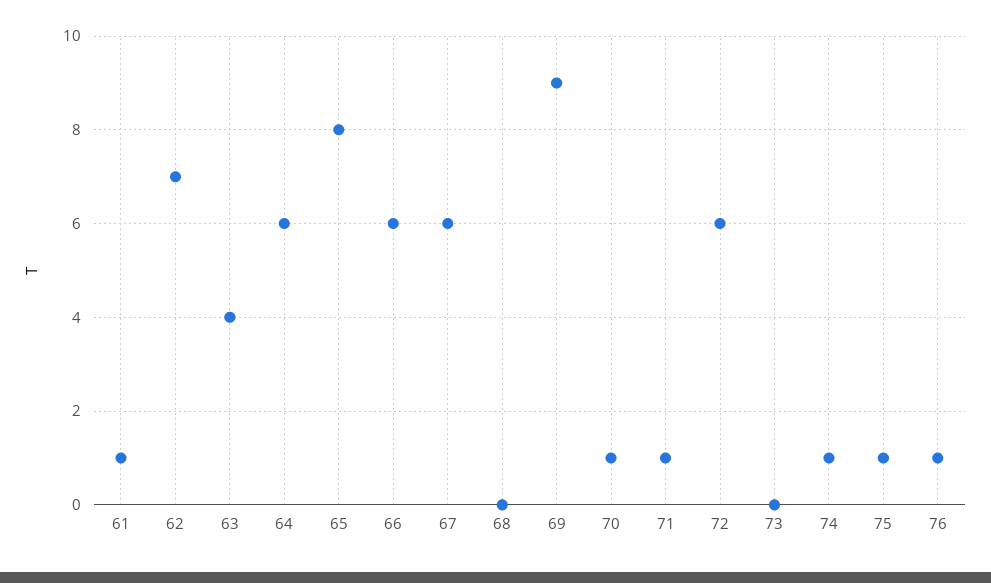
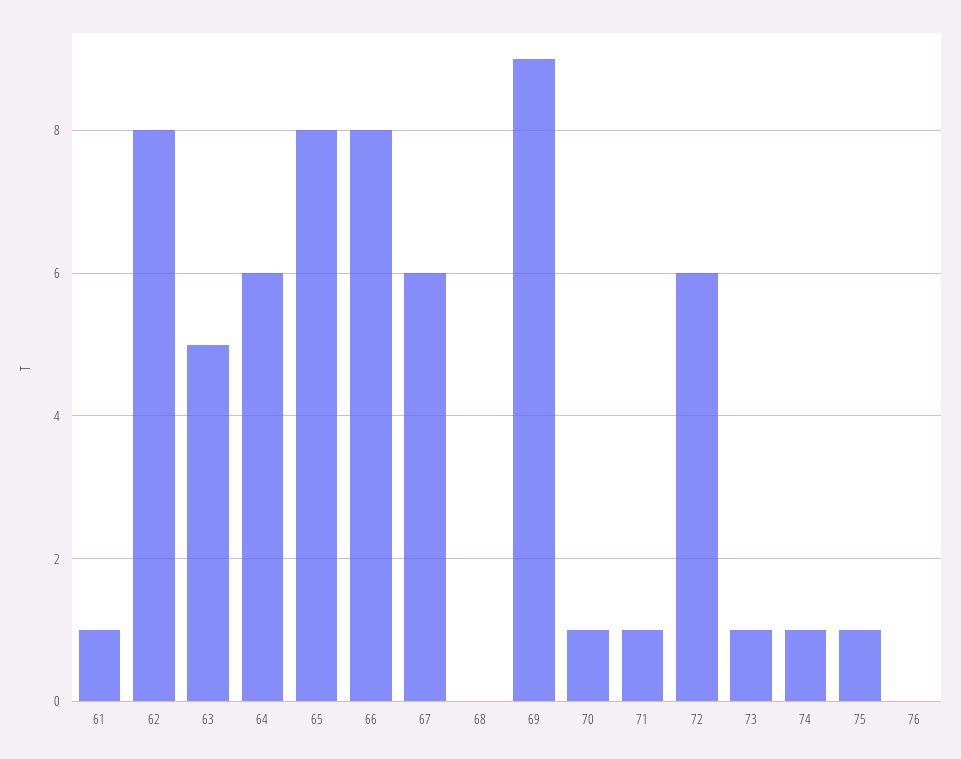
62: 7 -> 8
63: 4 -> 5
66: 6 -> 8
73: 0 -> 1
76: 1 -> 0

